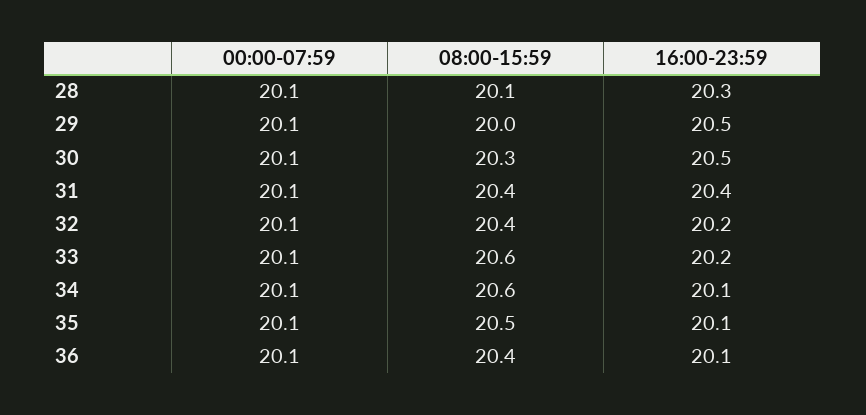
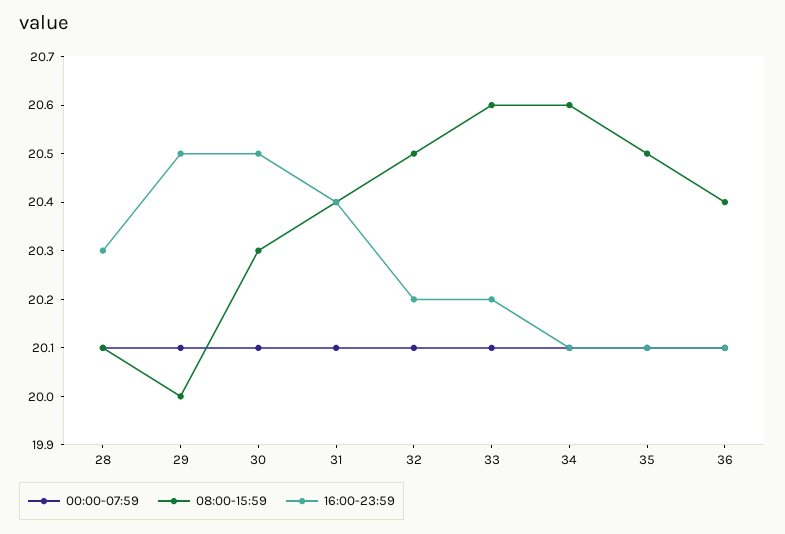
08:00-15:59, 32: 20.4 -> 20.5

